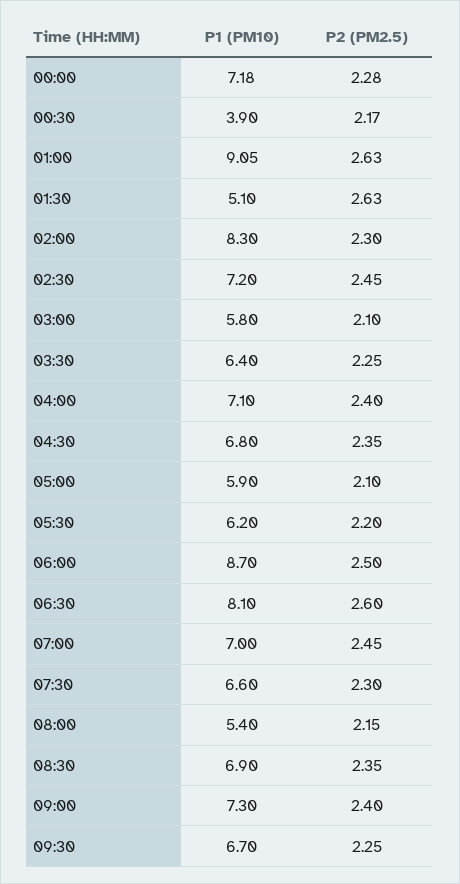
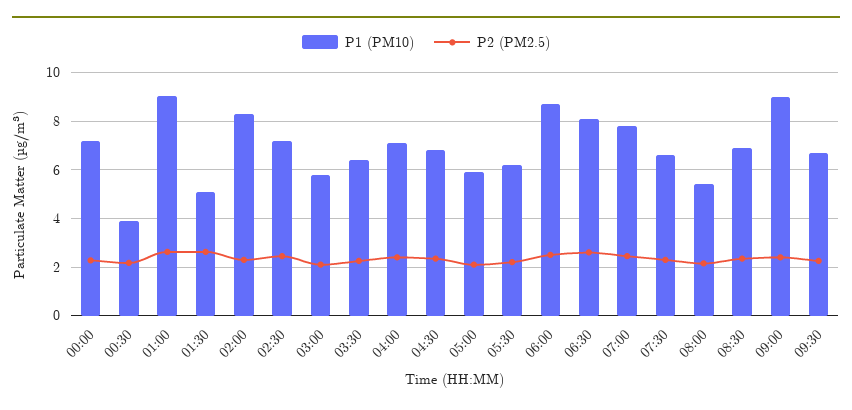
P1 (PM10), 07:00: 7 -> 7.75
P1 (PM10), 09:00: 7.3 -> 9

